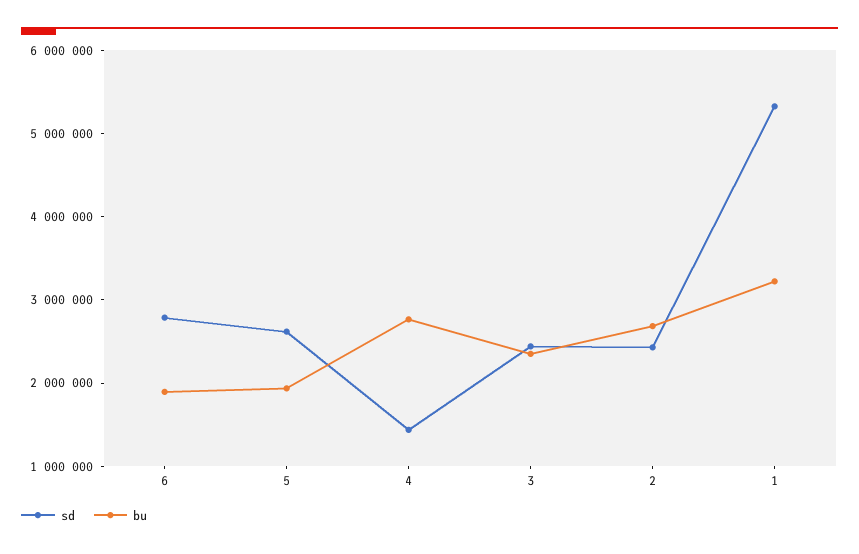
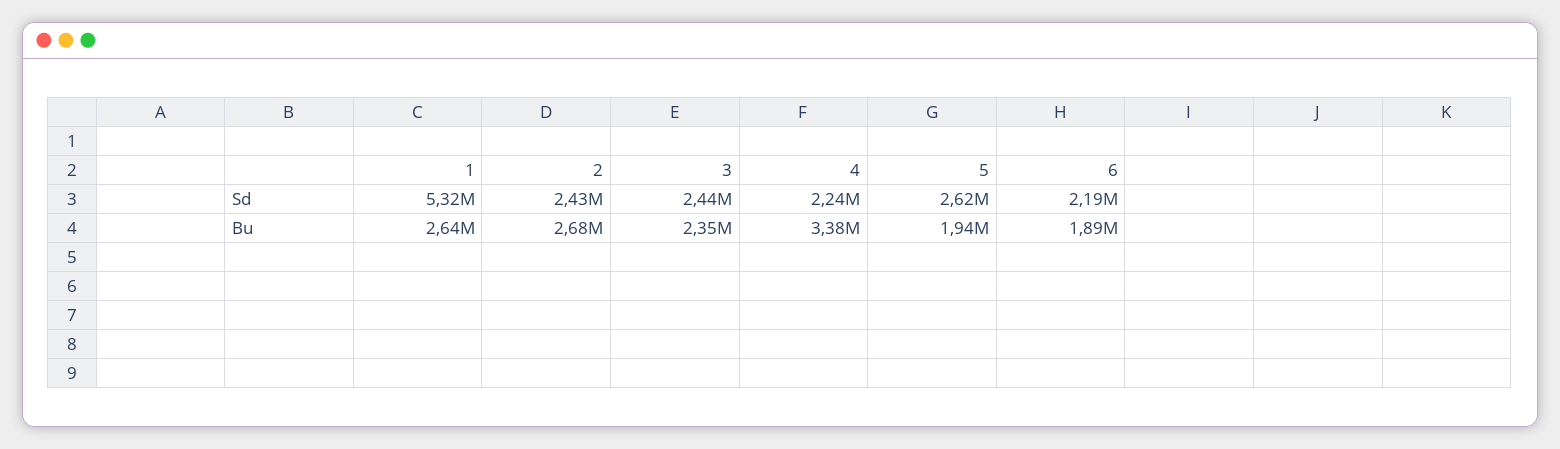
sd, 6: 2800000 -> 2190000
sd, 4: 1400000 -> 2240000
bu, 4: 2800000 -> 3380000
bu, 1: 3200000 -> 2640000

